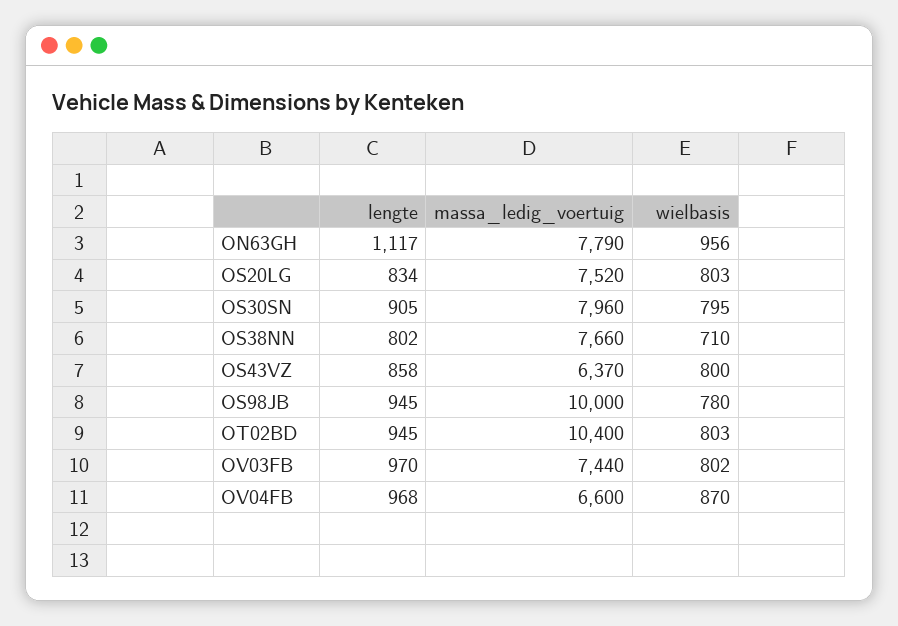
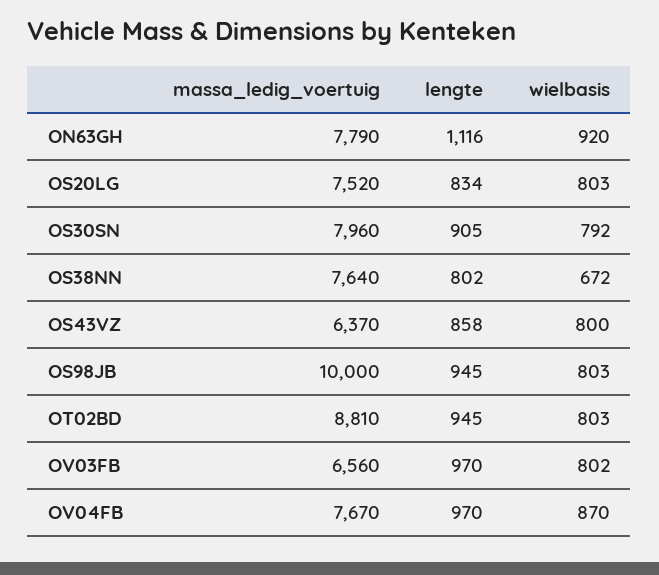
lengte, ON63GH: 1117 -> 1116
wielbasis, ON63GH: 956 -> 920
wielbasis, OS30SN: 795 -> 792
massa_ledig_voertuig, OS38NN: 7660 -> 7640
wielbasis, OS38NN: 710 -> 672
wielbasis, OS98JB: 780 -> 803
massa_ledig_voertuig, OT02BD: 10400 -> 8810
massa_ledig_voertuig, OV03FB: 7440 -> 6560
lengte, OV04FB: 968 -> 970
massa_ledig_voertuig, OV04FB: 6600 -> 7670

